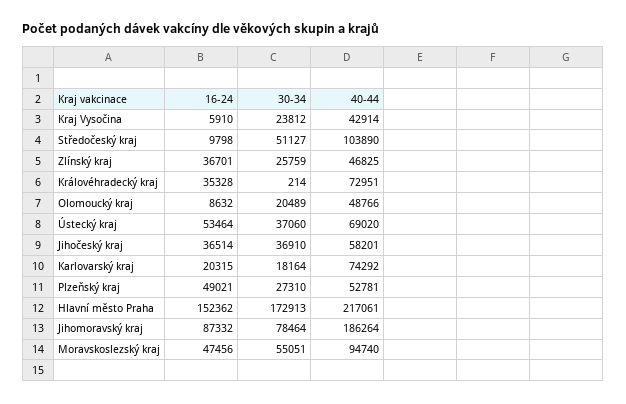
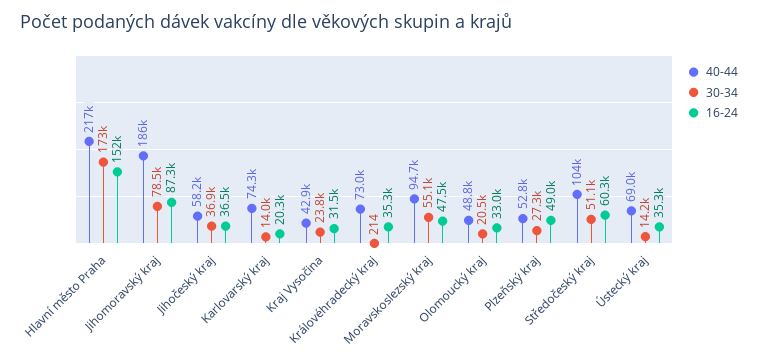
16-24, Kraj Vysočina: 5910 -> 31500
16-24, Středočeský kraj: 9798 -> 60300
16-24, Zlínský kraj: 36701 -> none
30-34, Zlínský kraj: 25759 -> none
40-44, Zlínský kraj: 46825 -> none
16-24, Olomoucký kraj: 8632 -> 33000
16-24, Ústecký kraj: 53464 -> 35300
30-34, Ústecký kraj: 37060 -> 14200
30-34, Karlovarský kraj: 18164 -> 14000

